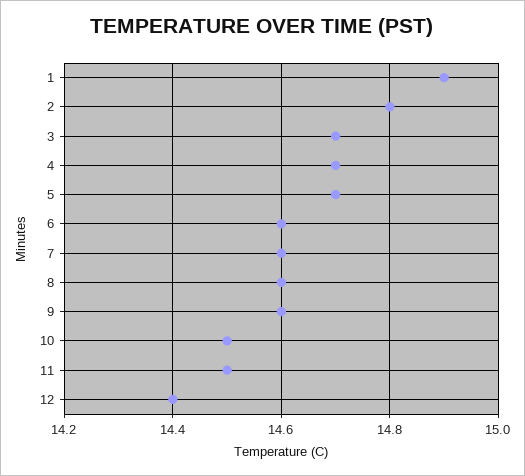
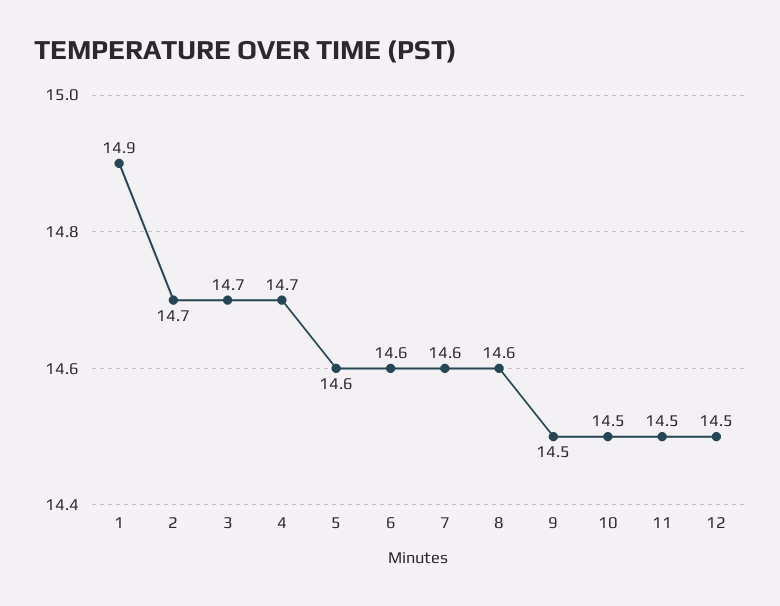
2: 14.8 -> 14.7
5: 14.7 -> 14.6
9: 14.6 -> 14.5
12: 14.4 -> 14.5

